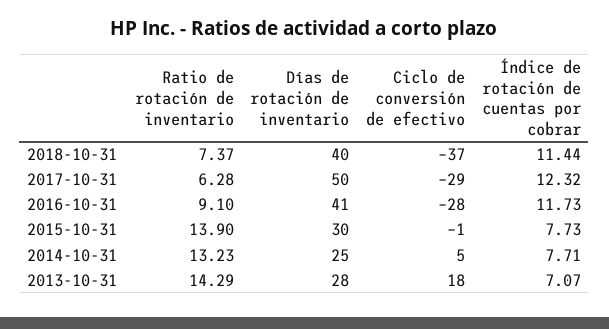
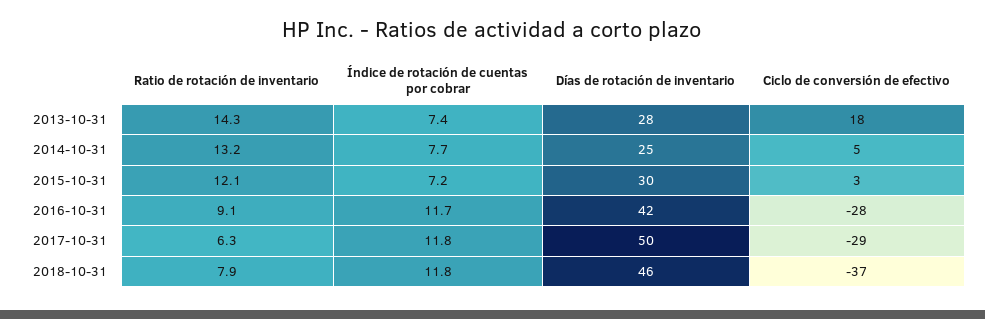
Ratio de rotación de inventario, 2018-10-31: 7.37 -> 7.9
Días de rotación de inventario, 2018-10-31: 40 -> 46
Índice de rotación de cuentas por cobrar, 2018-10-31: 11.44 -> 11.8
Índice de rotación de cuentas por cobrar, 2017-10-31: 12.32 -> 11.8
Días de rotación de inventario, 2016-10-31: 41 -> 42
Ratio de rotación de inventario, 2015-10-31: 13.9 -> 12.1
Ciclo de conversión de efectivo, 2015-10-31: -1 -> 3
Índice de rotación de cuentas por cobrar, 2015-10-31: 7.73 -> 7.2
Índice de rotación de cuentas por cobrar, 2013-10-31: 7.07 -> 7.4

